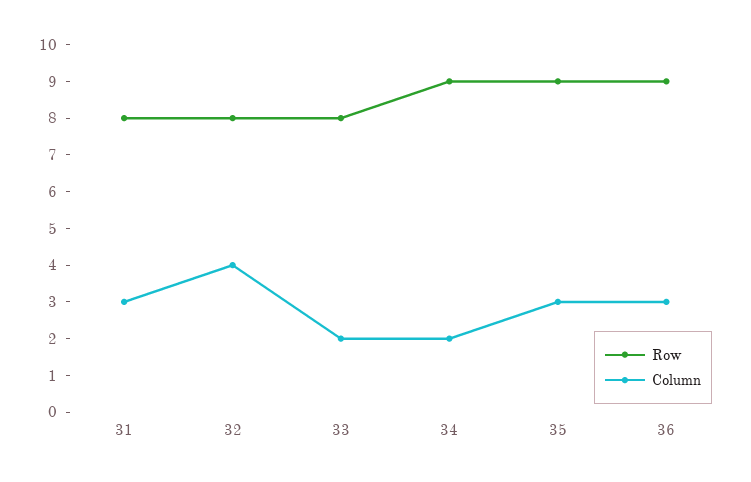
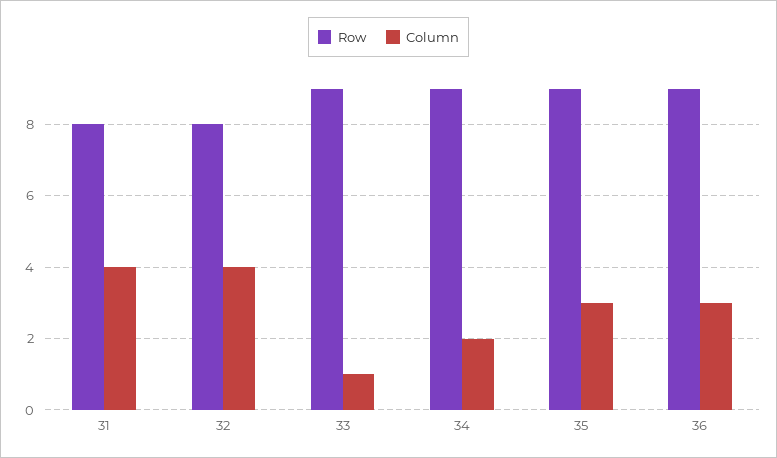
Column, 31: 3 -> 4
Row, 33: 8 -> 9
Column, 33: 2 -> 1

